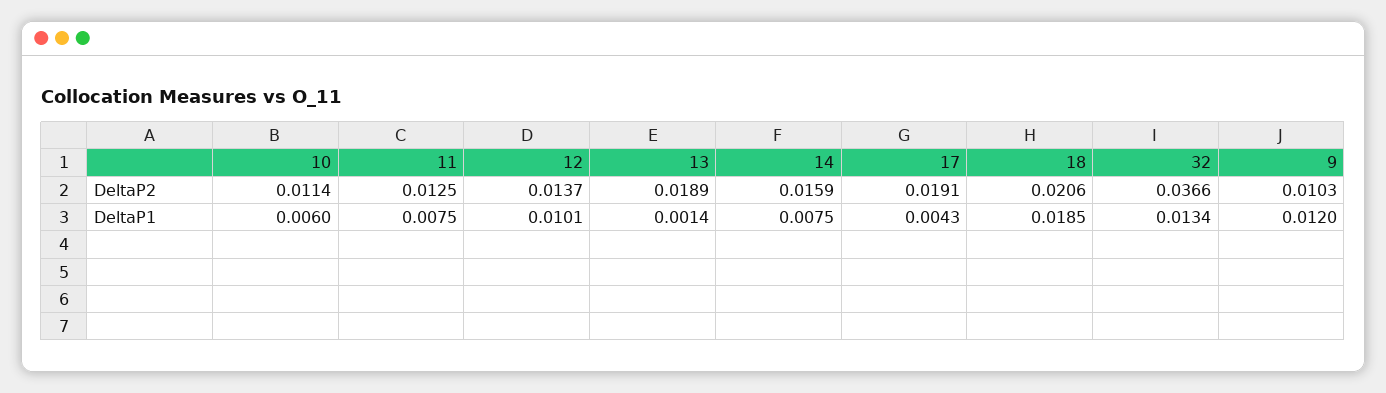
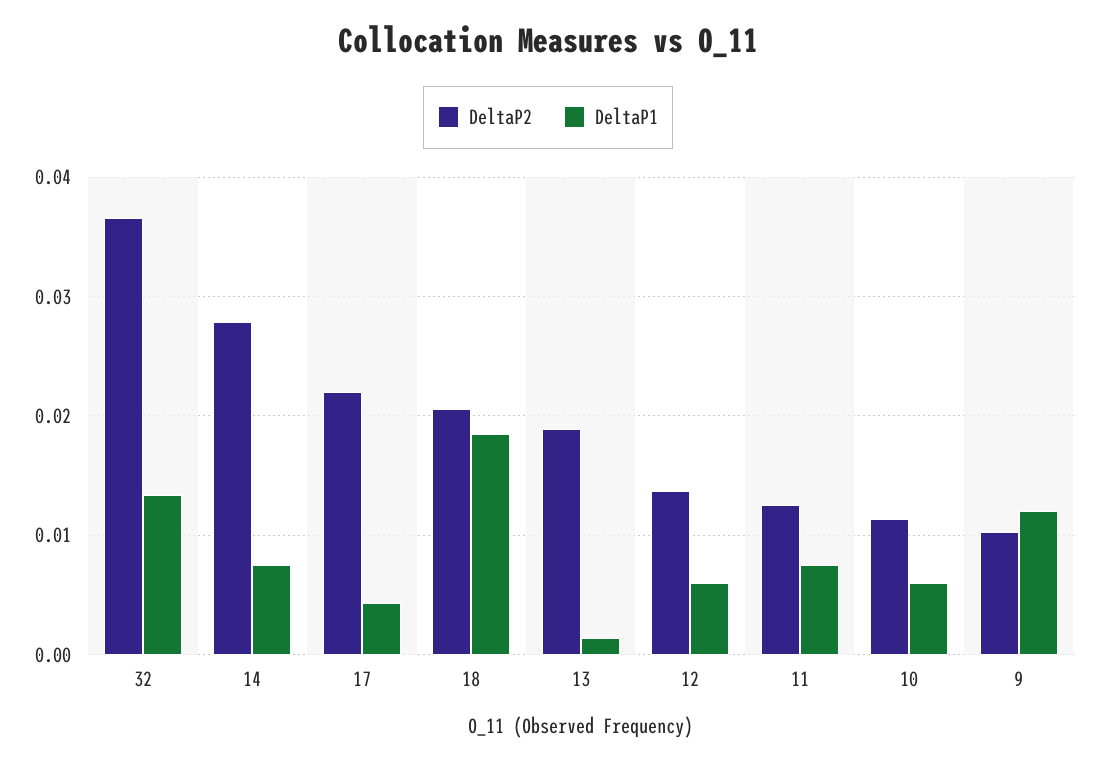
DeltaP2, 14: 0.0159 -> 0.028
DeltaP2, 17: 0.0191 -> 0.022
DeltaP1, 12: 0.0101 -> 0.006

